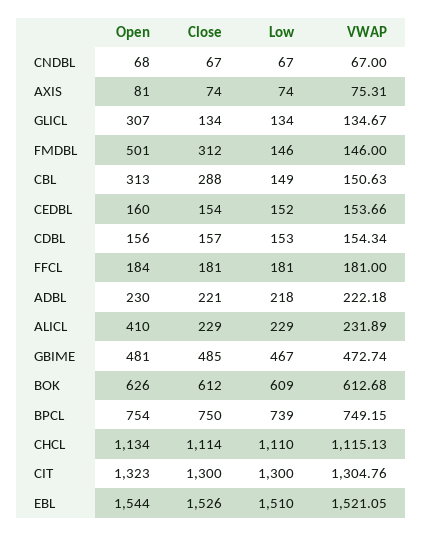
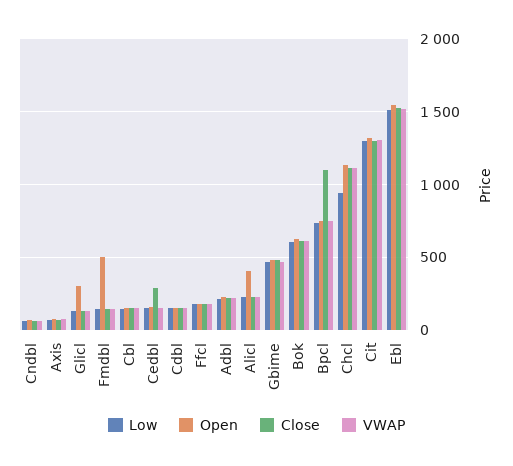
Close, FMDBL: 312 -> 150
Open, CBL: 313 -> 150
Close, CBL: 288 -> 150
Close, CEDBL: 154 -> 300
Close, BPCL: 750 -> 1100
Low, CHCL: 1110 -> 950

